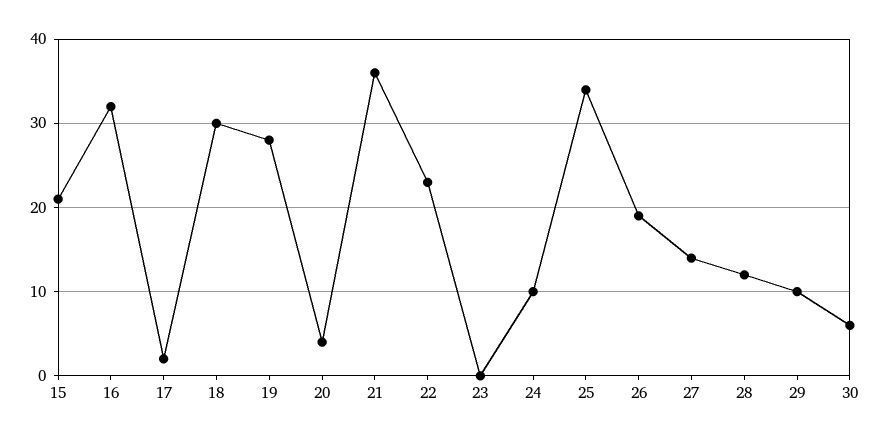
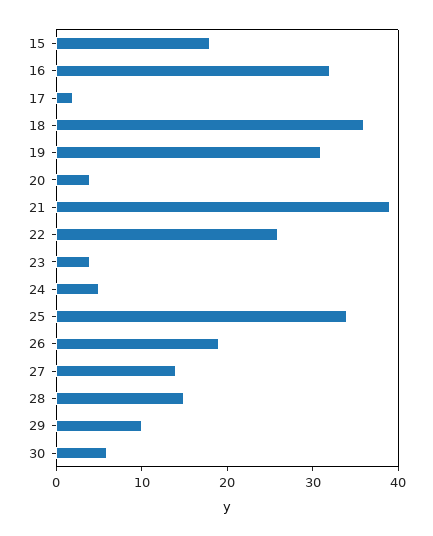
15: 21 -> 18
18: 30 -> 36
19: 28 -> 31
21: 36 -> 39
22: 23 -> 26
23: 0 -> 4
24: 10 -> 5
28: 12 -> 15

